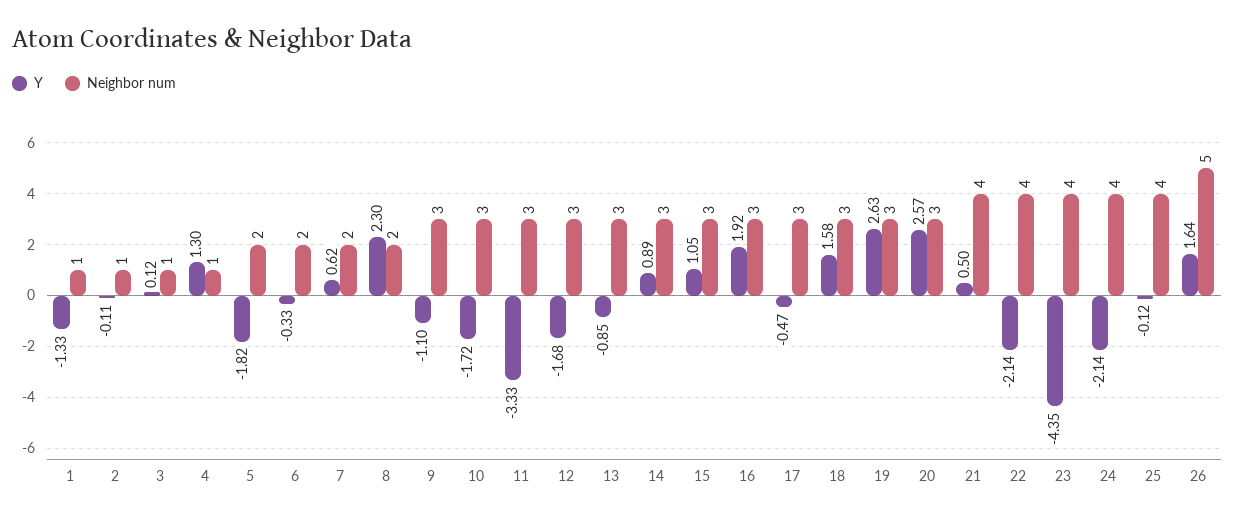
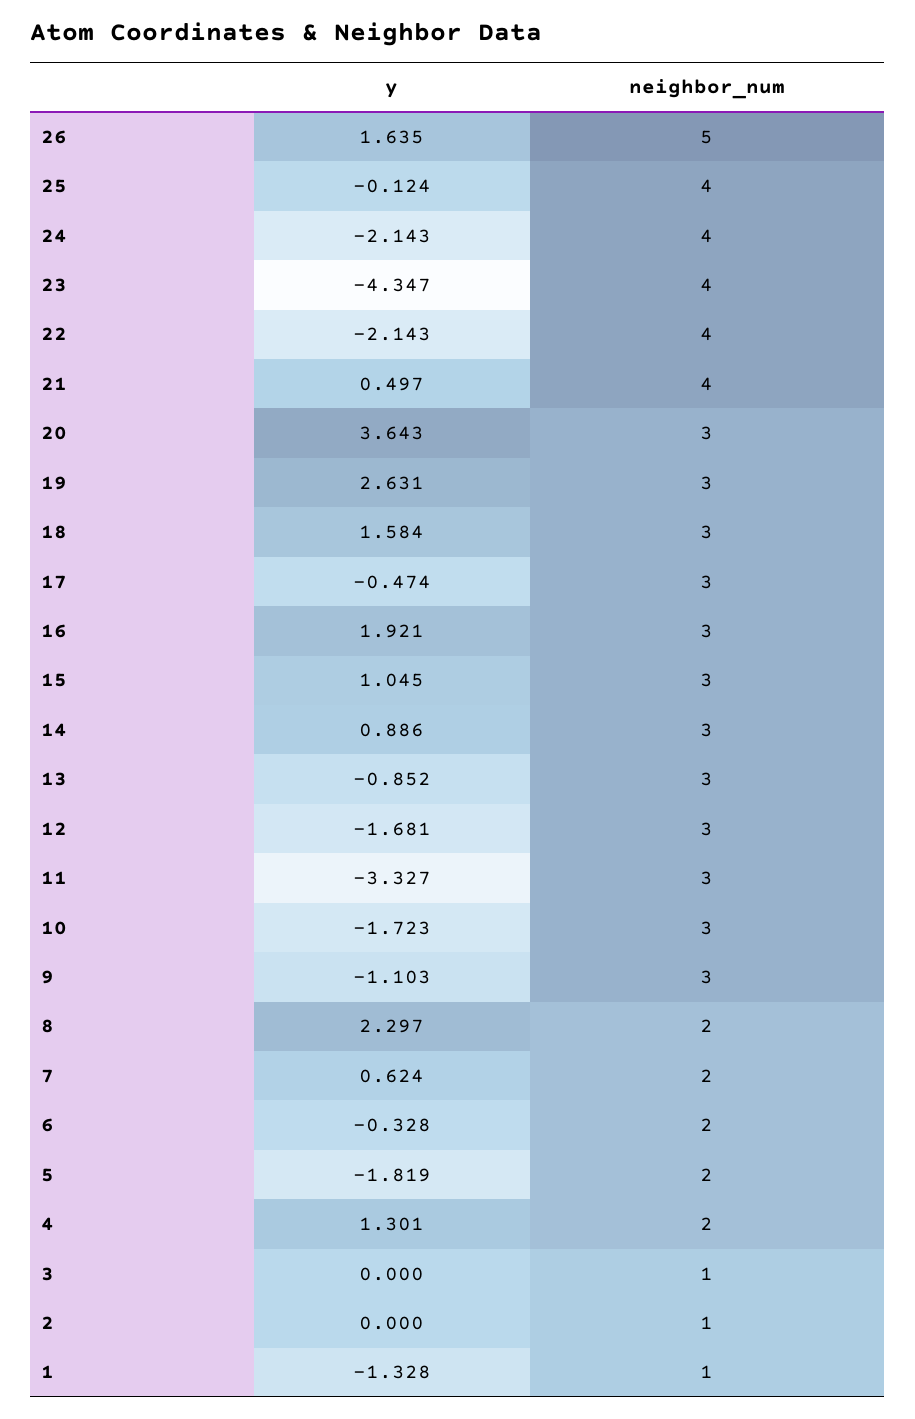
Y, 2: -0.11 -> 0
Y, 3: 0.12 -> 0
Neighbor num, 4: 1 -> 2
Y, 20: 2.57 -> 3.643

